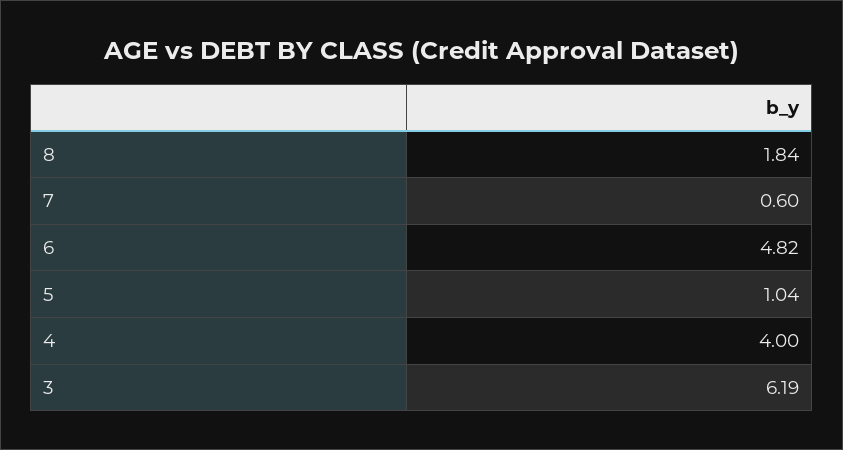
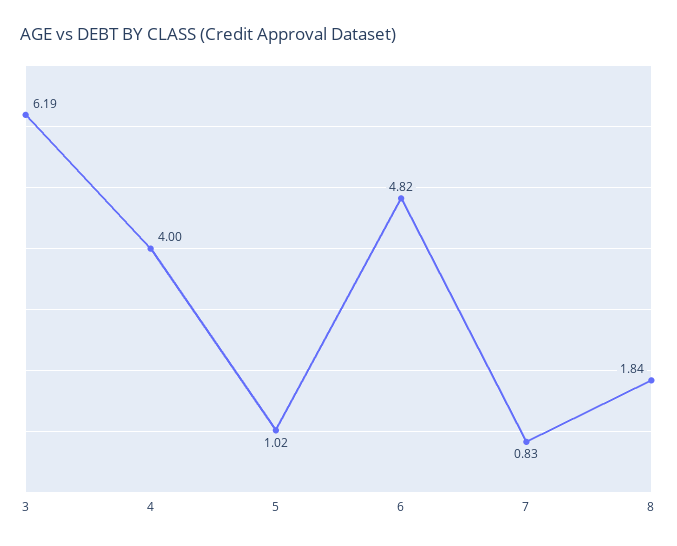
7: 0.6 -> 0.83
5: 1.04 -> 1.02

